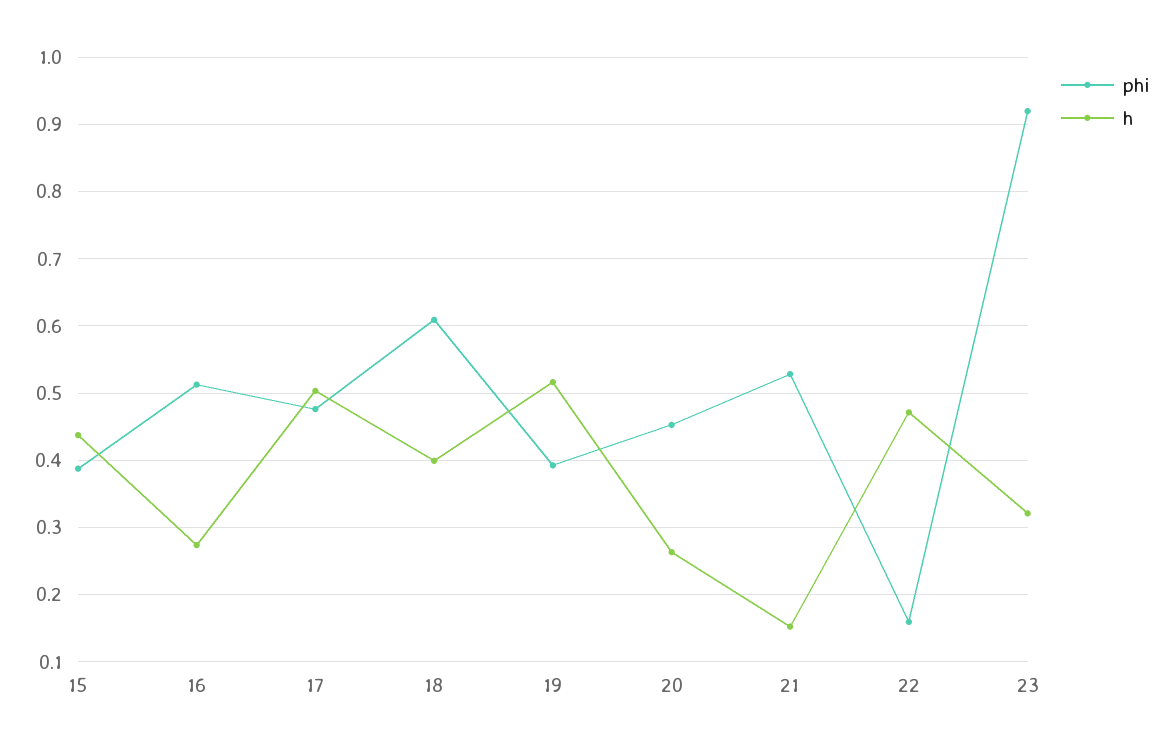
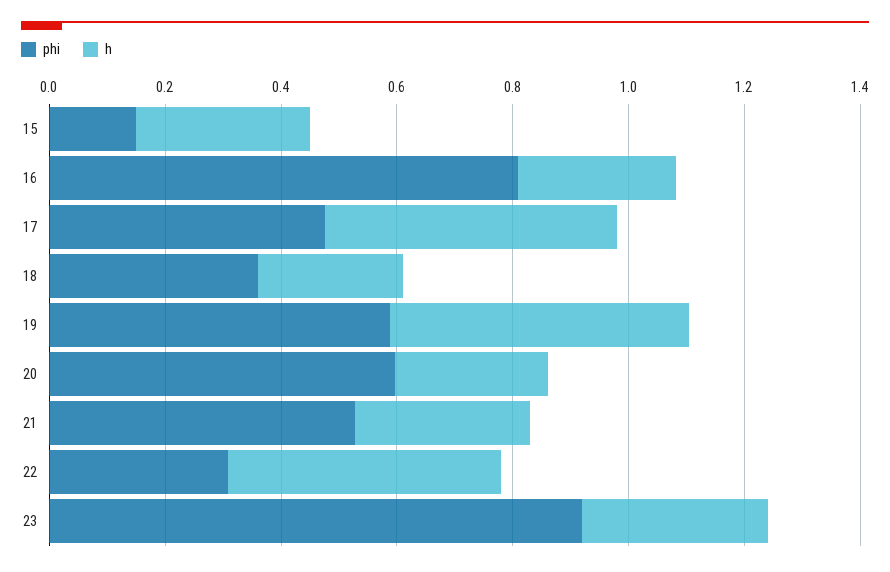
phi, 15: 0.39 -> 0.15
h, 15: 0.44 -> 0.3
phi, 16: 0.51 -> 0.8
phi, 18: 0.61 -> 0.35
h, 18: 0.4 -> 0.25
phi, 19: 0.39 -> 0.6
phi, 20: 0.45 -> 0.6
h, 21: 0.15 -> 0.3
phi, 22: 0.16 -> 0.3

